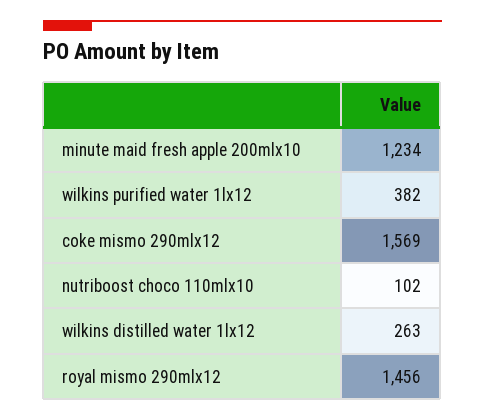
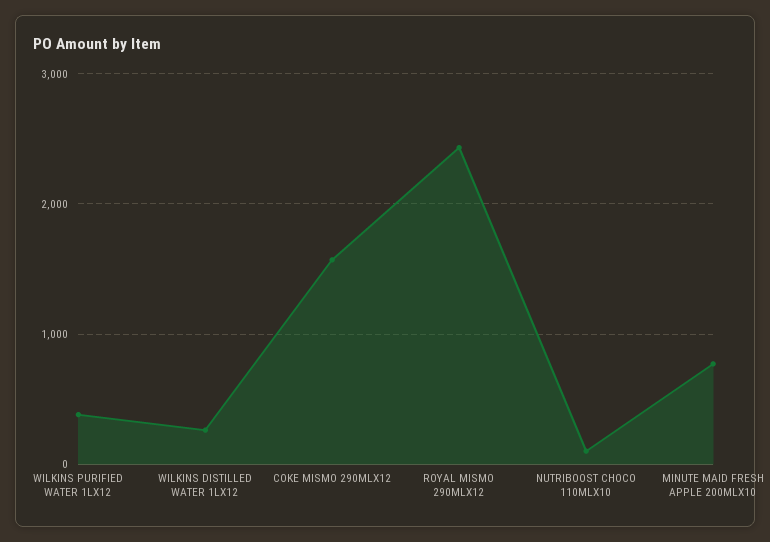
minute maid fresh apple 200mlx10: 1234 -> 800
royal mismo 290mlx12: 1456 -> 2400

